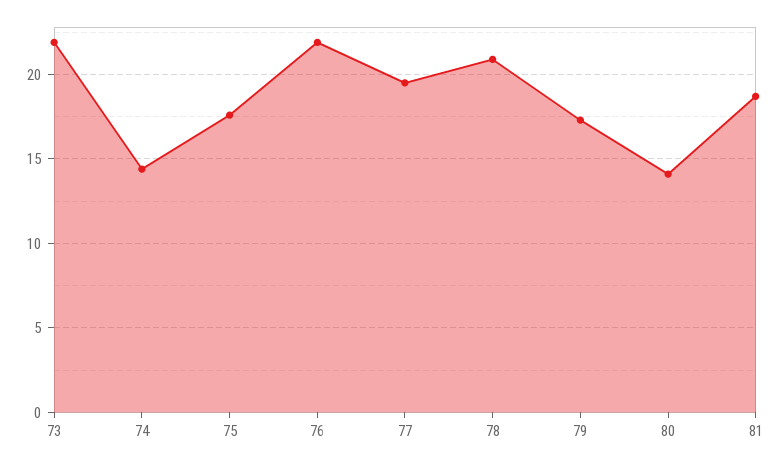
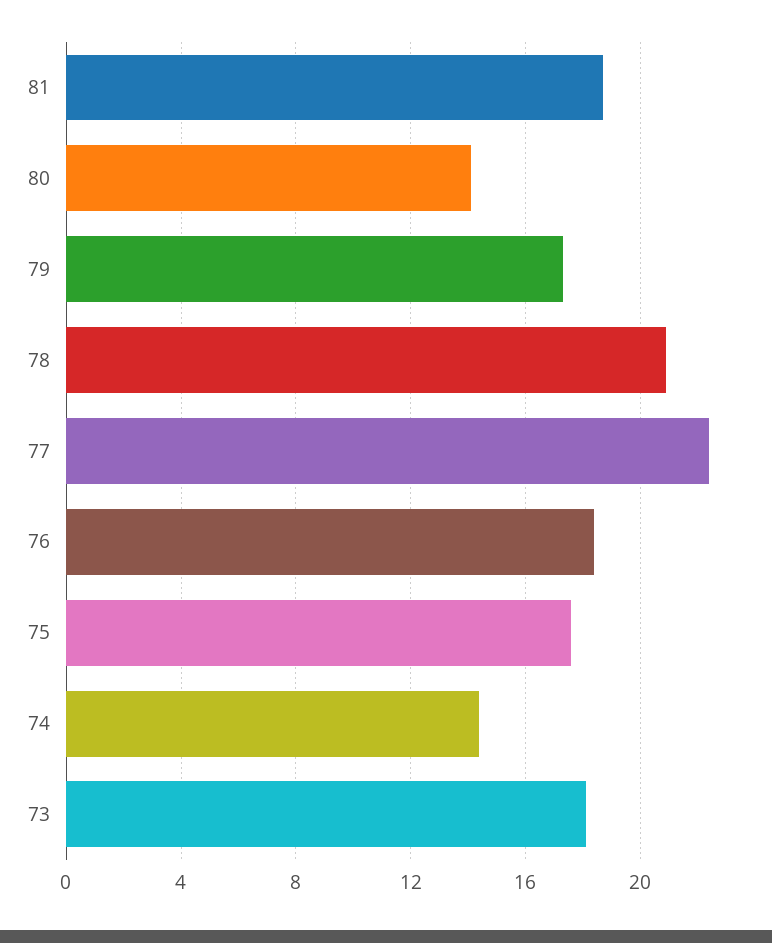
73: 22 -> 18
76: 22 -> 18.5
77: 19.5 -> 22.5

